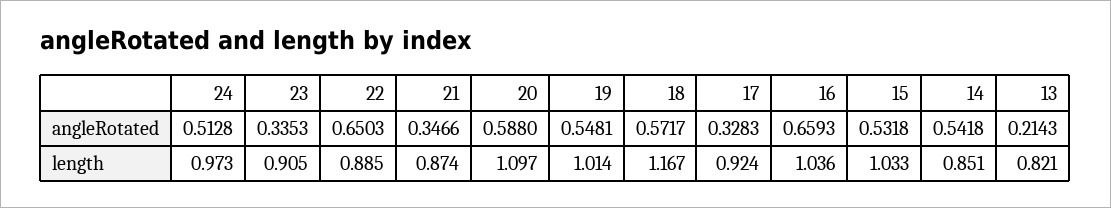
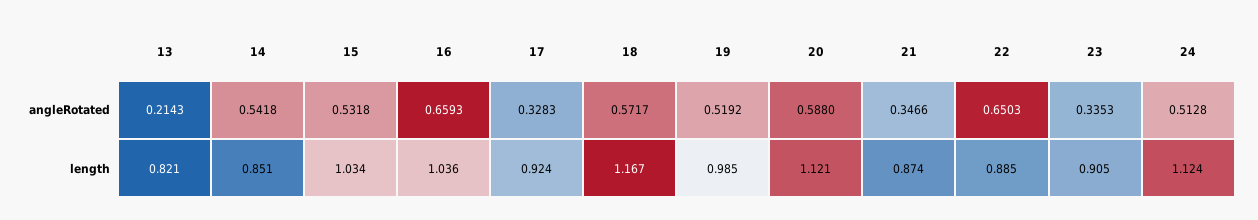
19, angleRotated: 0.5481 -> 0.5192
24, length: 0.973 -> 1.124
20, length: 1.097 -> 1.121
19, length: 1.014 -> 0.985
15, length: 1.033 -> 1.034

